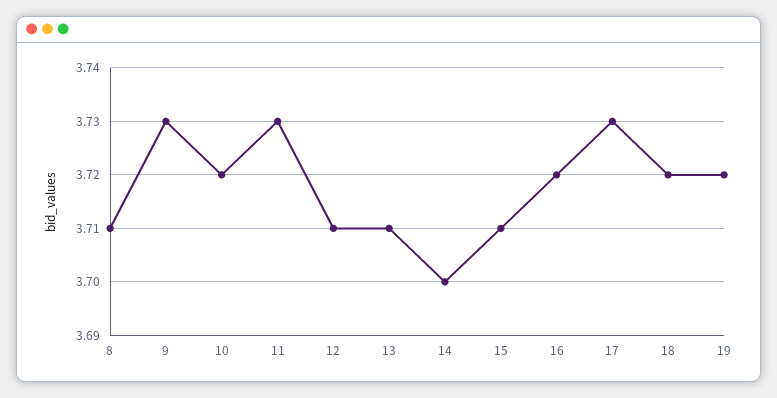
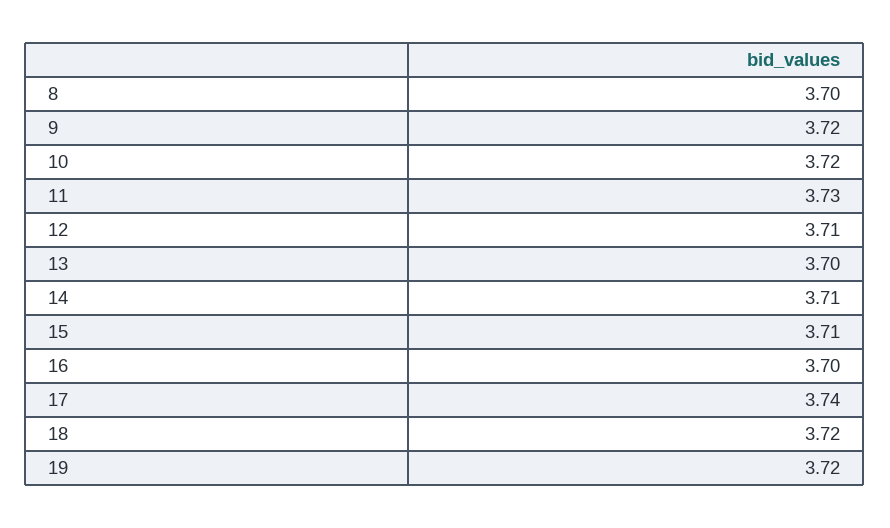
8: 3.71 -> 3.7
9: 3.73 -> 3.72
13: 3.71 -> 3.7
14: 3.7 -> 3.71
16: 3.72 -> 3.7
17: 3.73 -> 3.74

